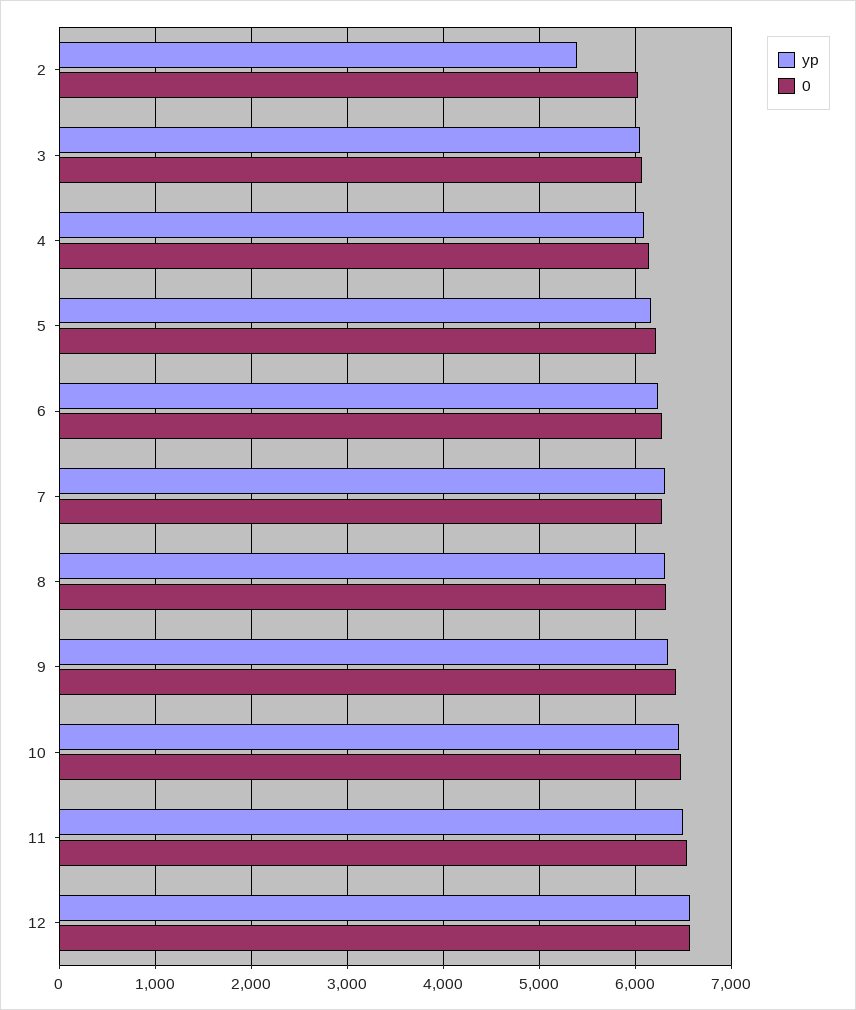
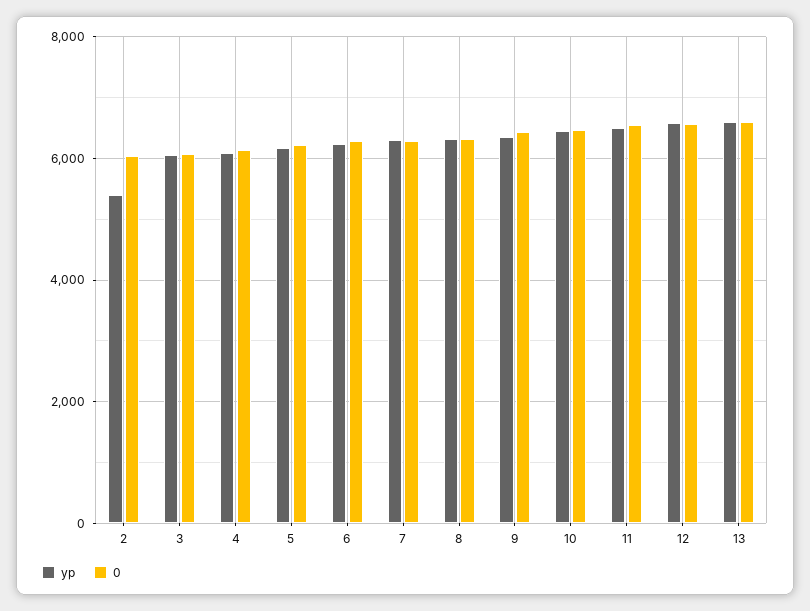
yp, 13: none -> 6600
0, 13: none -> 6600

